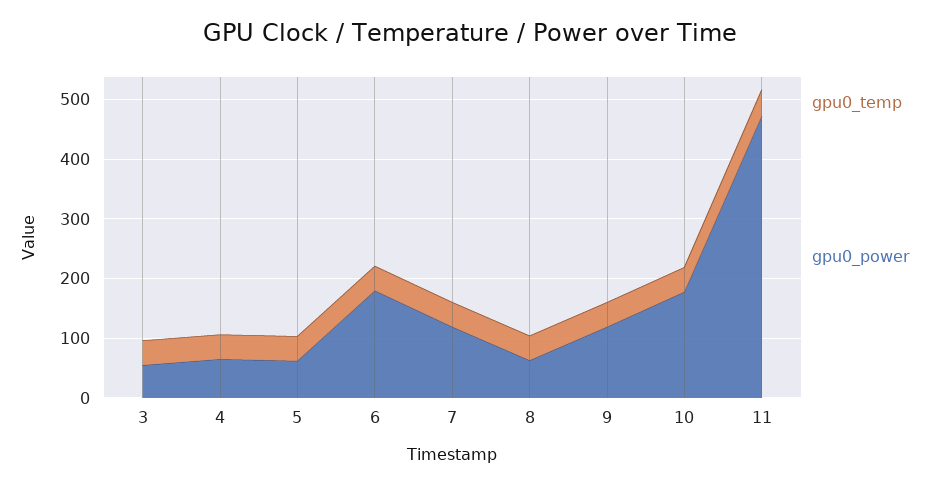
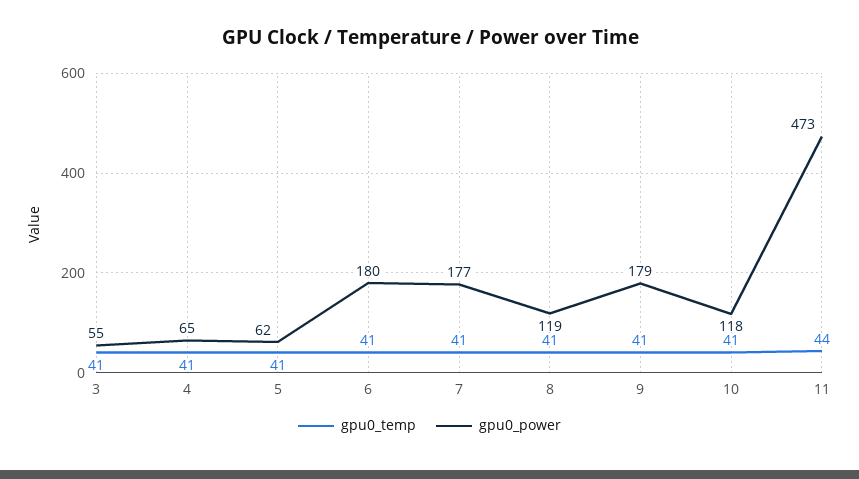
gpu0_power, 7: 120 -> 177
gpu0_power, 8: 60 -> 119
gpu0_power, 9: 120 -> 179
gpu0_power, 10: 180 -> 118

